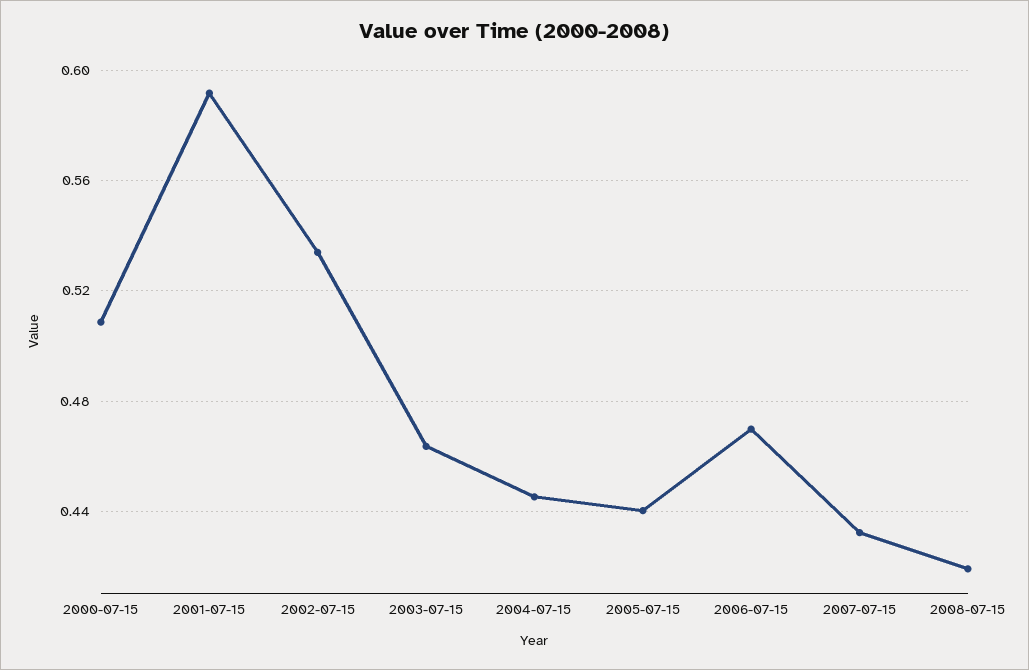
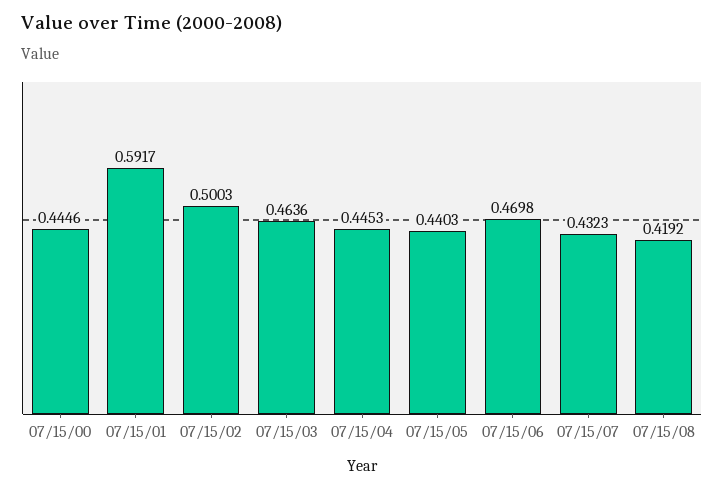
2000-07-15: 0.51 -> 0.4446
2002-07-15: 0.535 -> 0.5003

